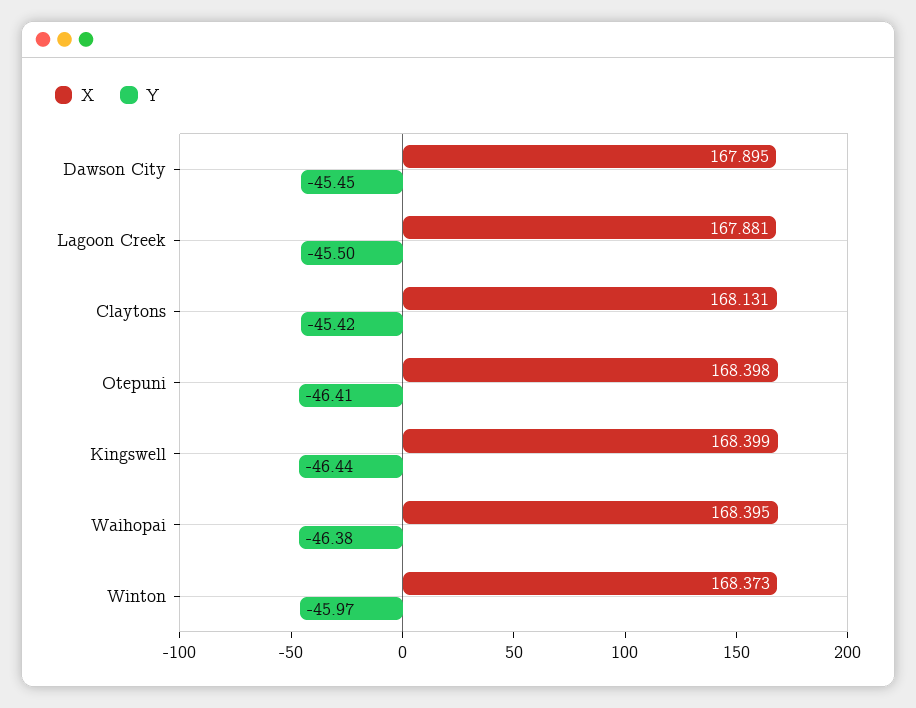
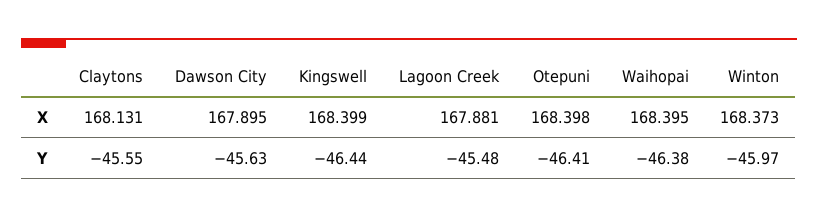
Y, Dawson City: -45.45 -> -45.63
Y, Lagoon Creek: -45.5 -> -45.48
Y, Claytons: -45.42 -> -45.55

